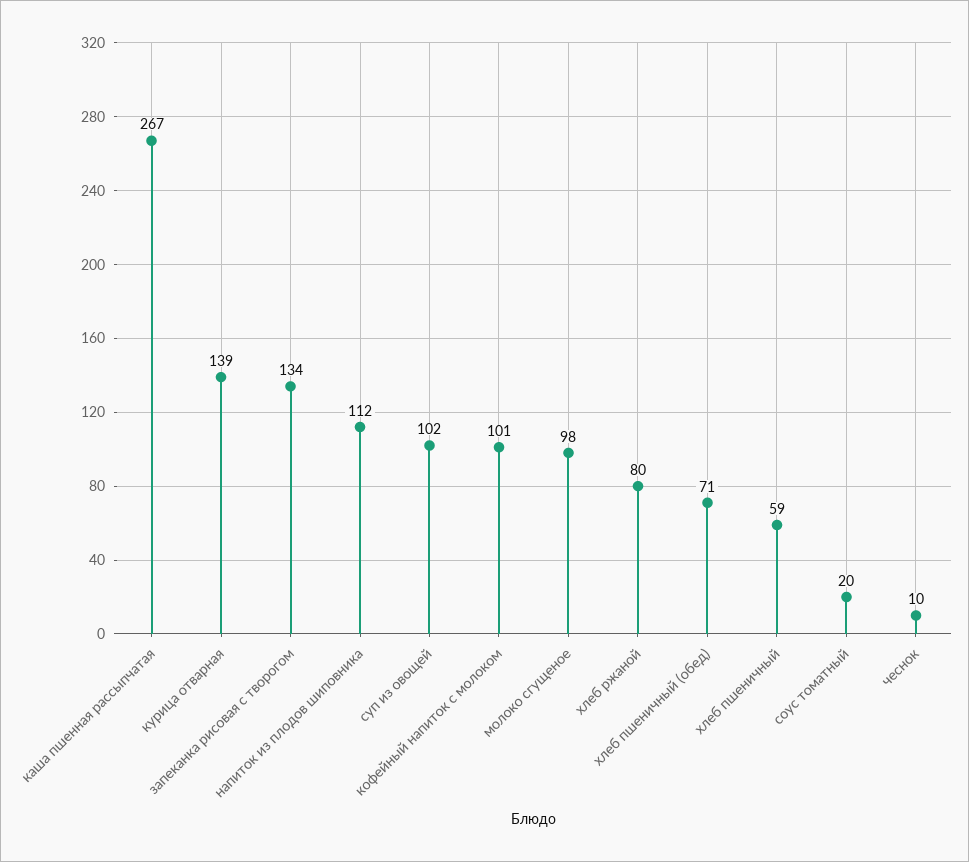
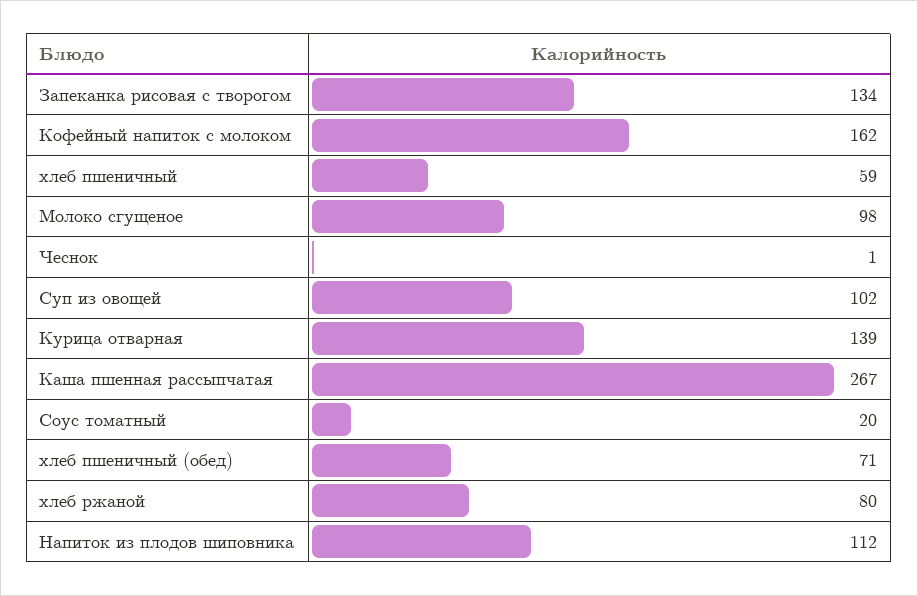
кофейный напиток с молоком: 101 -> 162
чеснок: 10 -> 1

